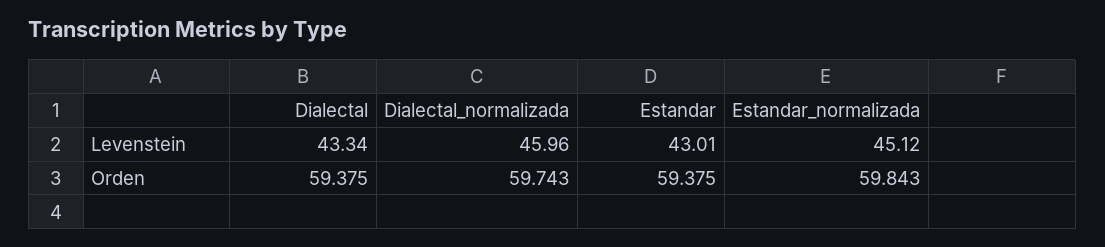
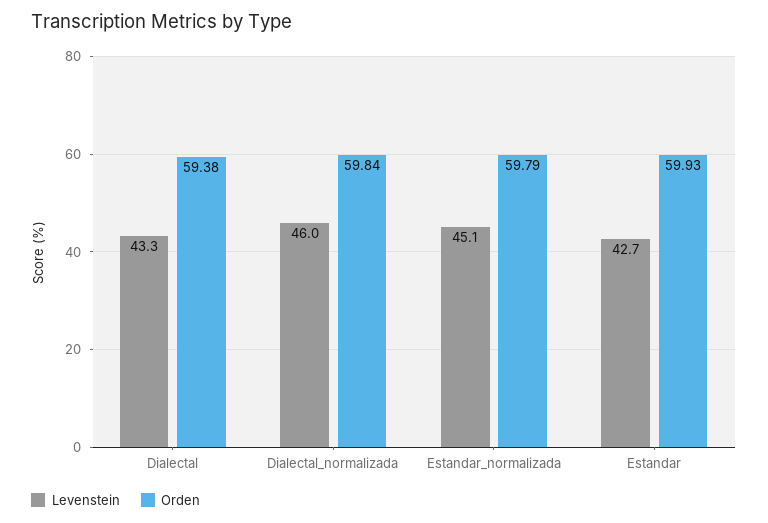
Levenstein, Estandar: 43.01 -> 42.7
Orden, Dialectal_normalizada: 59.743 -> 59.84
Orden, Estandar: 59.375 -> 59.93
Orden, Estandar_normalizada: 59.843 -> 59.79

